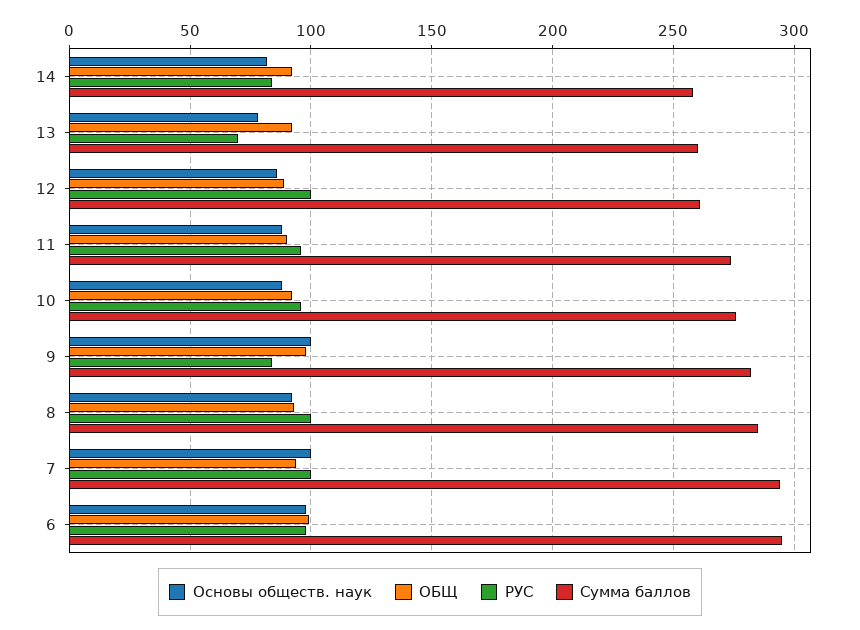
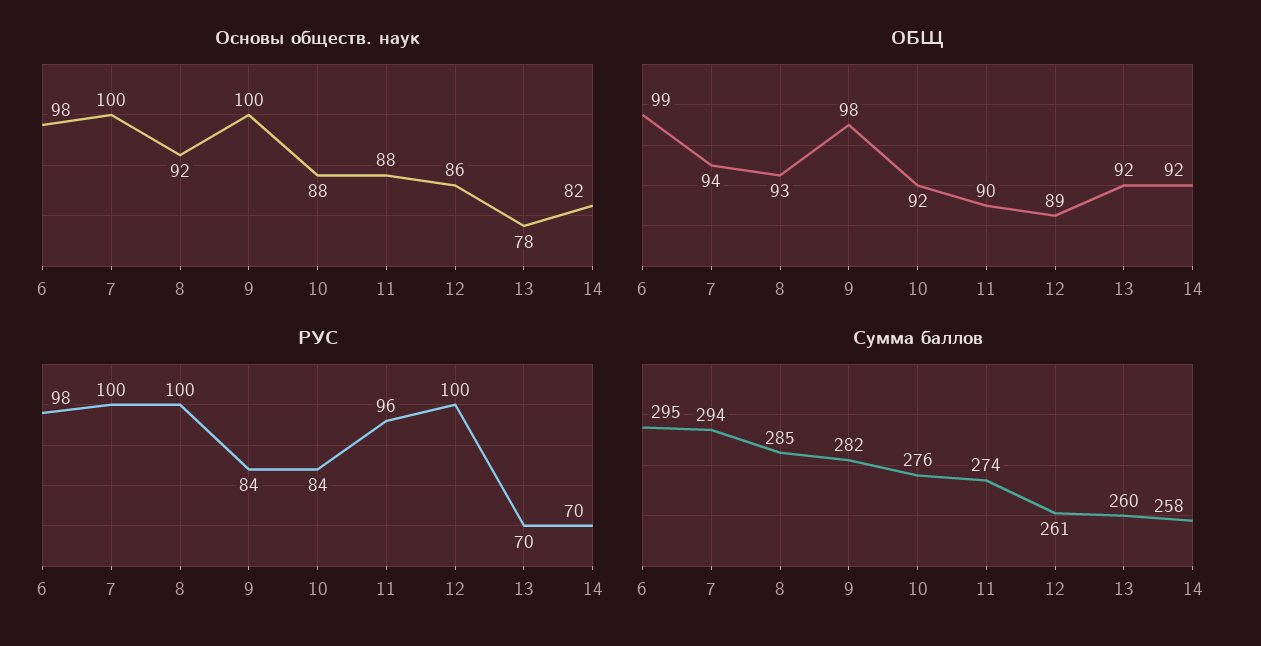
РУС, 14: 85 -> 70
РУС, 10: 95 -> 84

